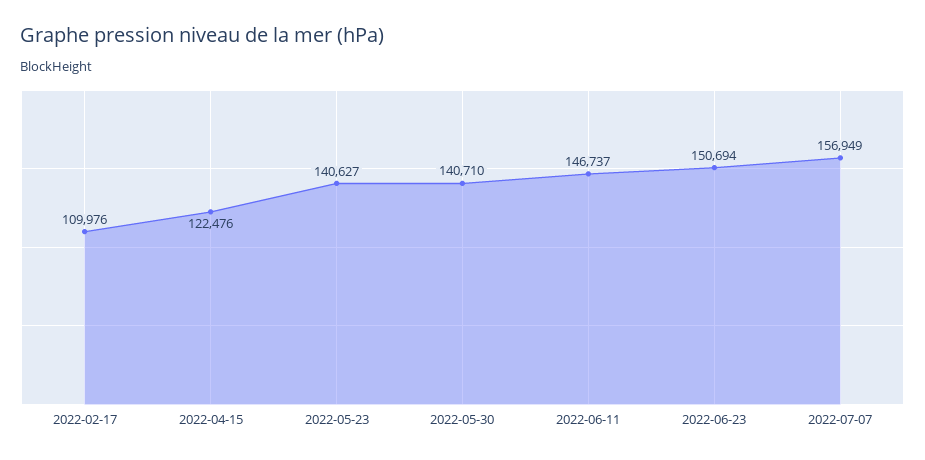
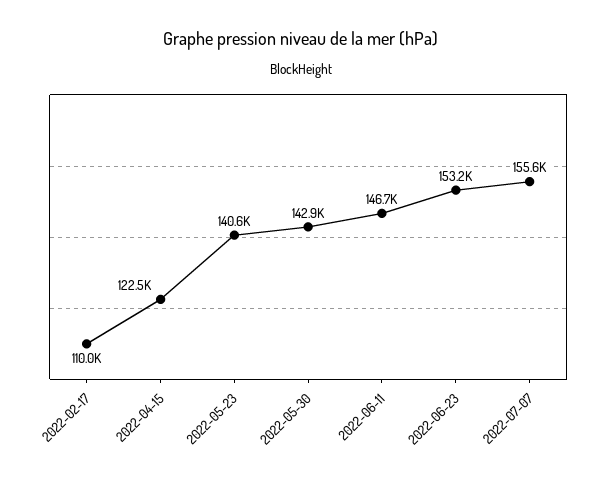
2022-05-30: 140710 -> 142900
2022-06-23: 150694 -> 153200
2022-07-07: 156949 -> 155600

